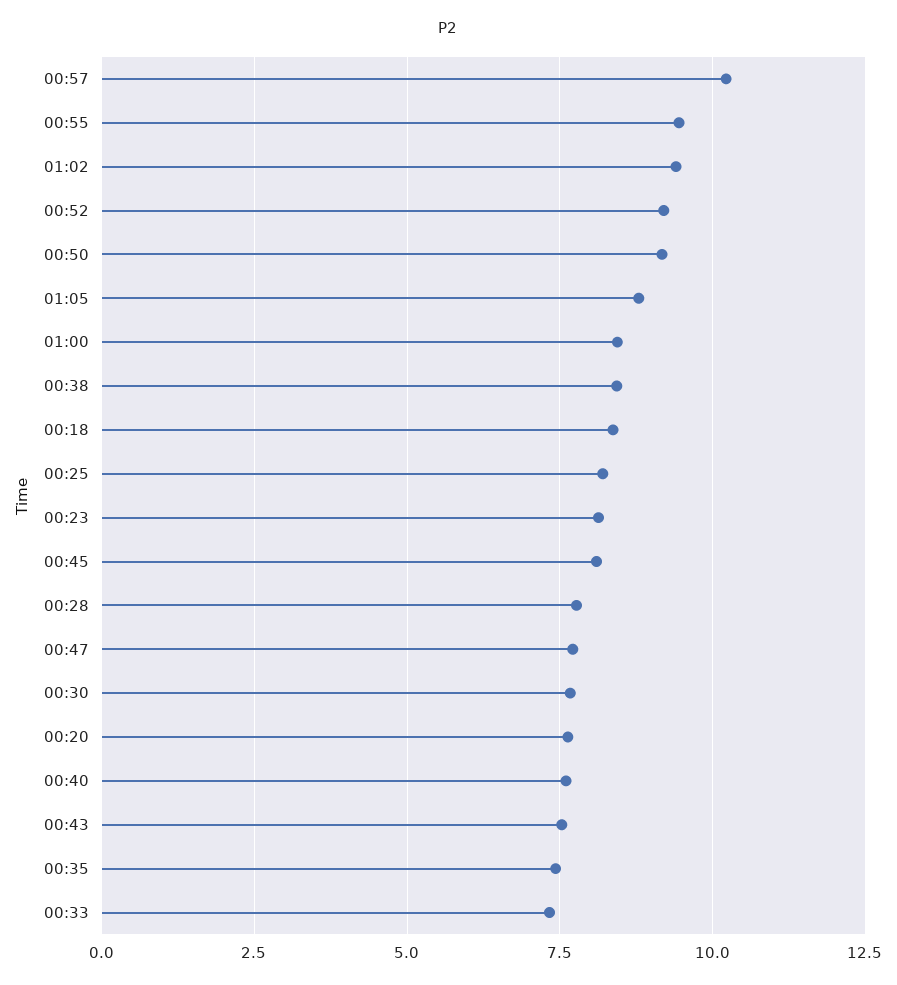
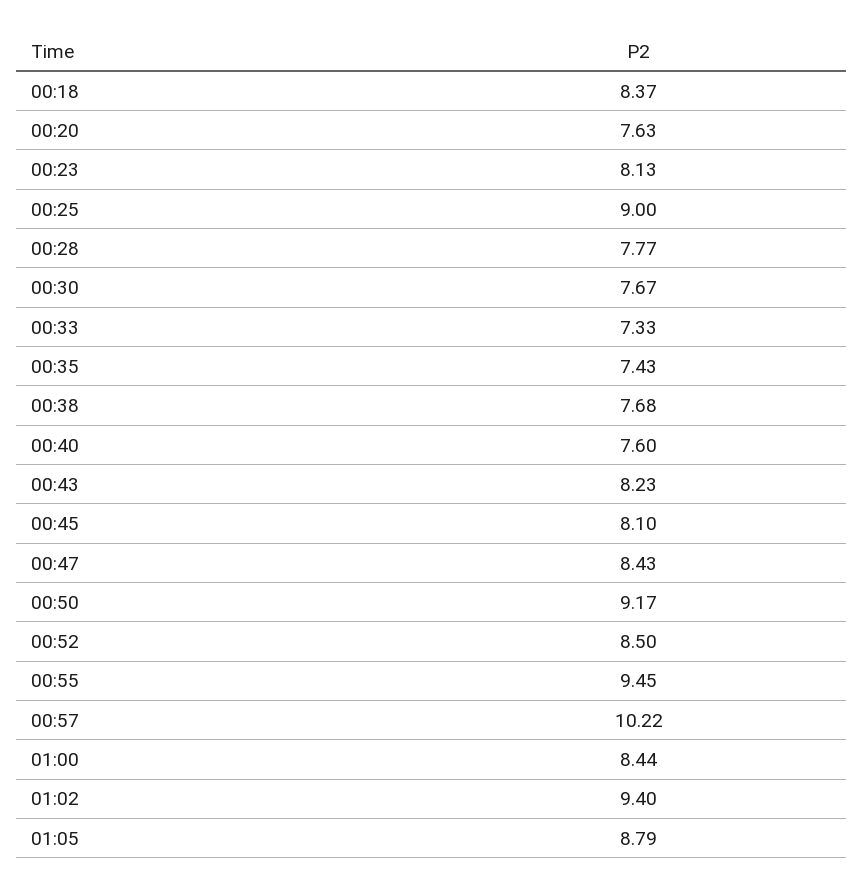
00:52: 9.25 -> 8.5
00:38: 8.5 -> 7.68
00:25: 8.25 -> 9
00:47: 7.75 -> 8.43
00:43: 7.5 -> 8.23

